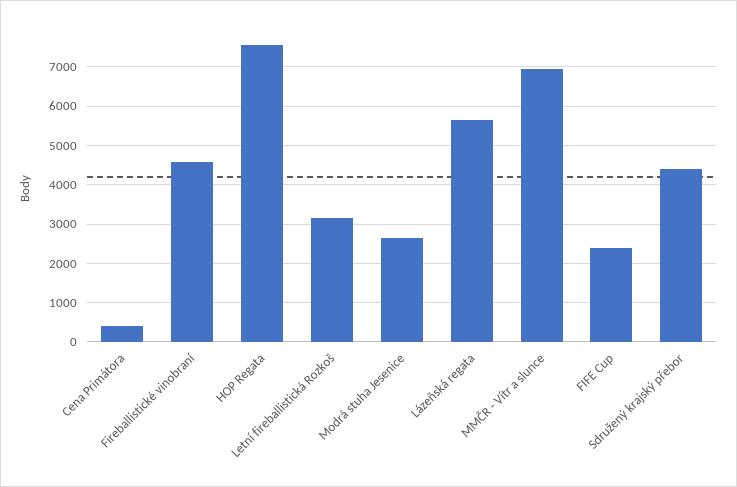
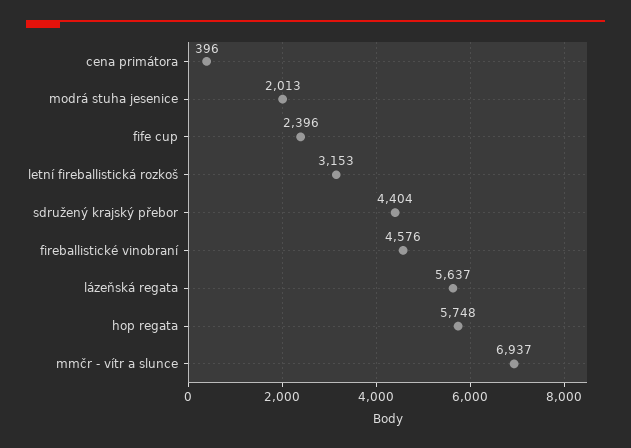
HOP Regata: 7600 -> 5748
Modrá stuha Jesenice: 2600 -> 2013

